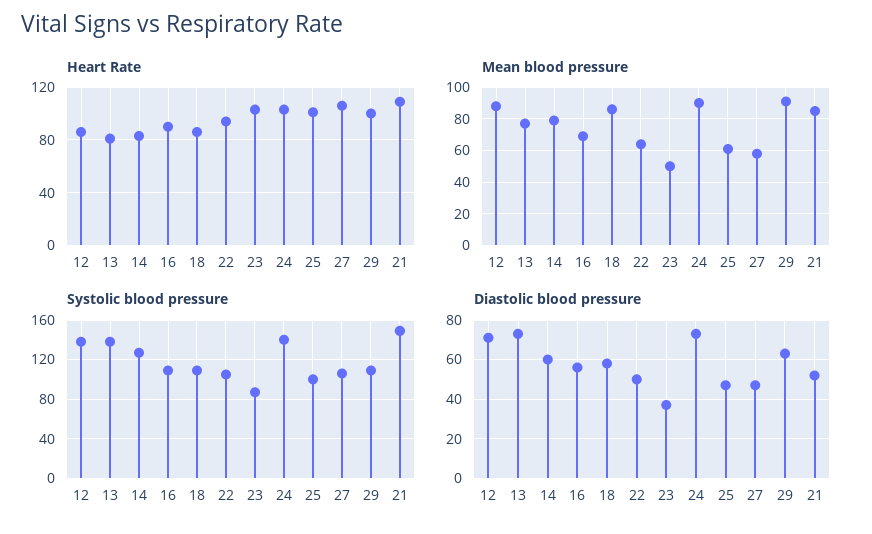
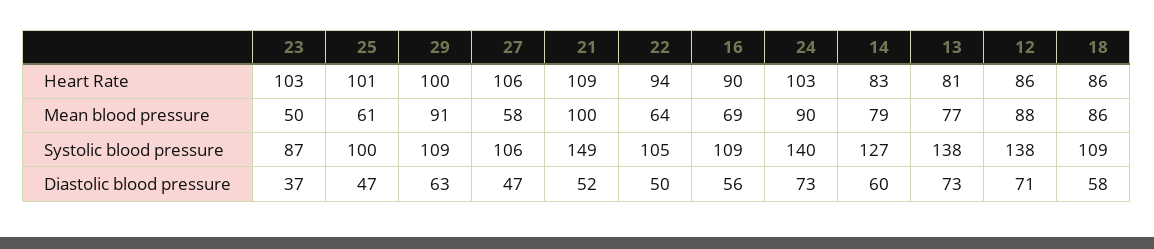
Mean blood pressure, 21: 85 -> 100

